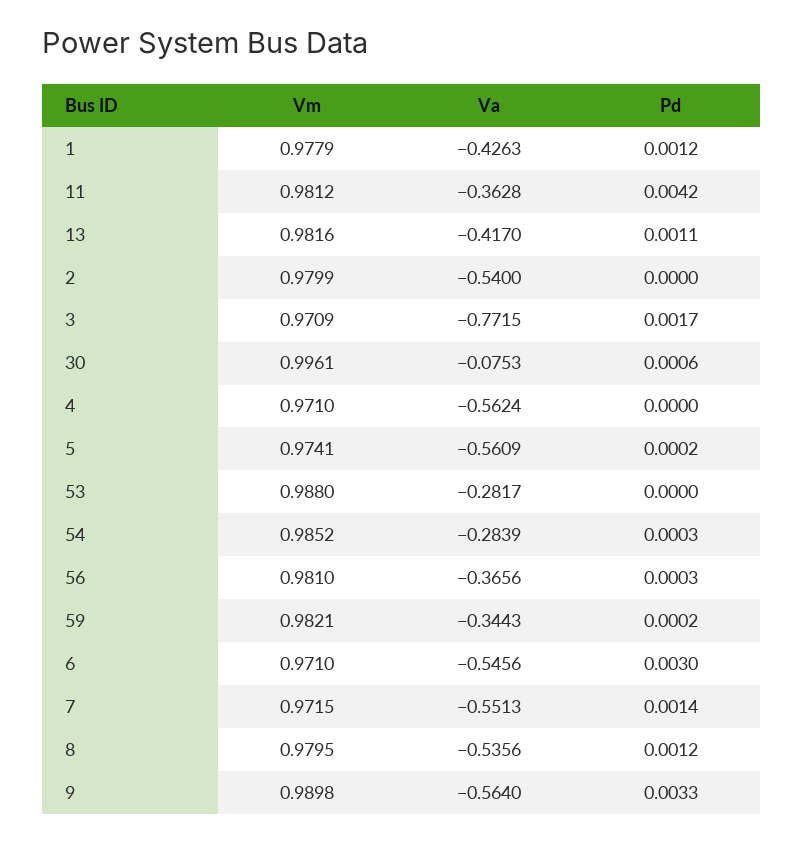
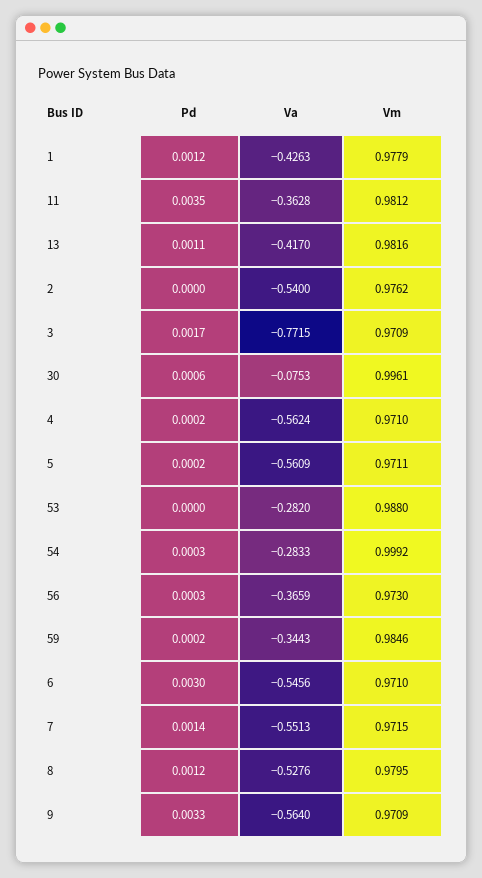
Pd, 11: 0.0042 -> 0.0035
Vm, 2: 0.9799 -> 0.9762
Pd, 4: 0 -> 0.0002
Vm, 5: 0.9741 -> 0.9711
Va, 53: -0.2817 -> -0.282
Vm, 54: 0.9852 -> 0.9992
Va, 54: -0.2839 -> -0.2833
Vm, 56: 0.981 -> 0.973
Va, 56: -0.3656 -> -0.3659
Vm, 59: 0.9821 -> 0.9846
Va, 8: -0.5356 -> -0.5276
Vm, 9: 0.9898 -> 0.9709

